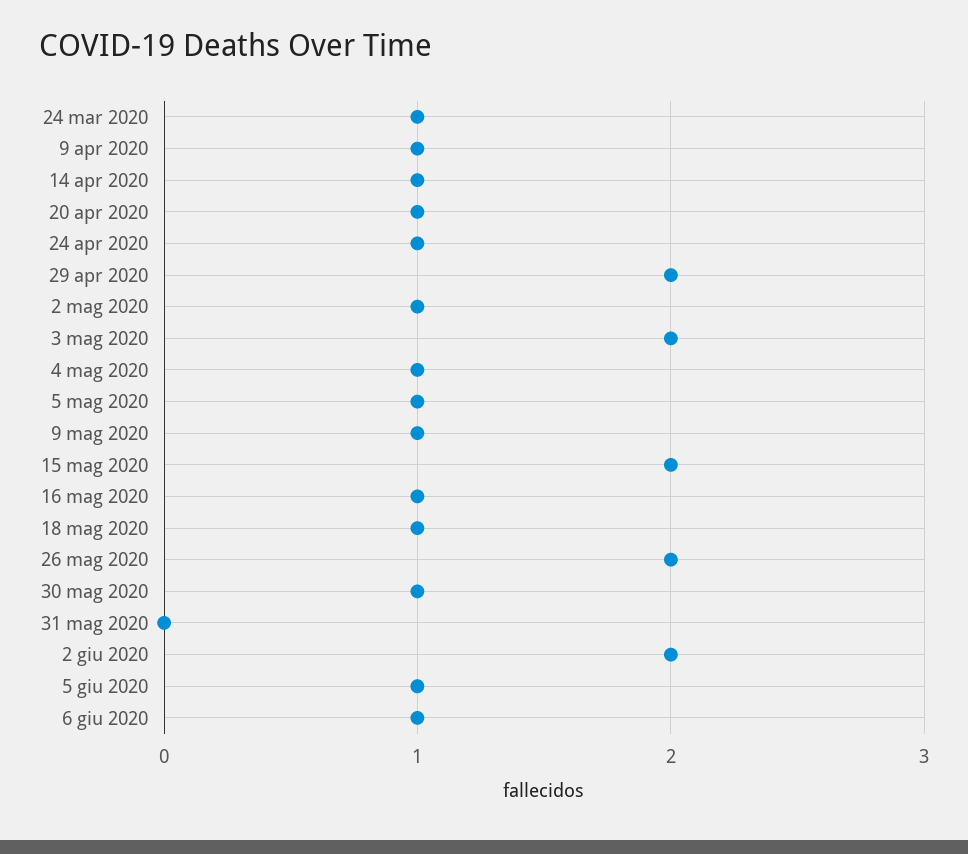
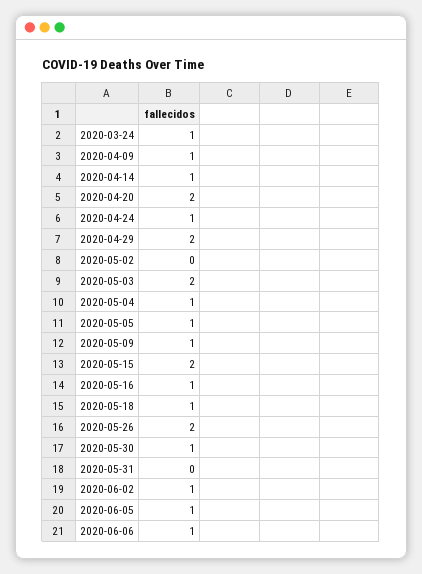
20 apr 2020: 1 -> 2
2 mag 2020: 1 -> 0
2 giu 2020: 2 -> 1

